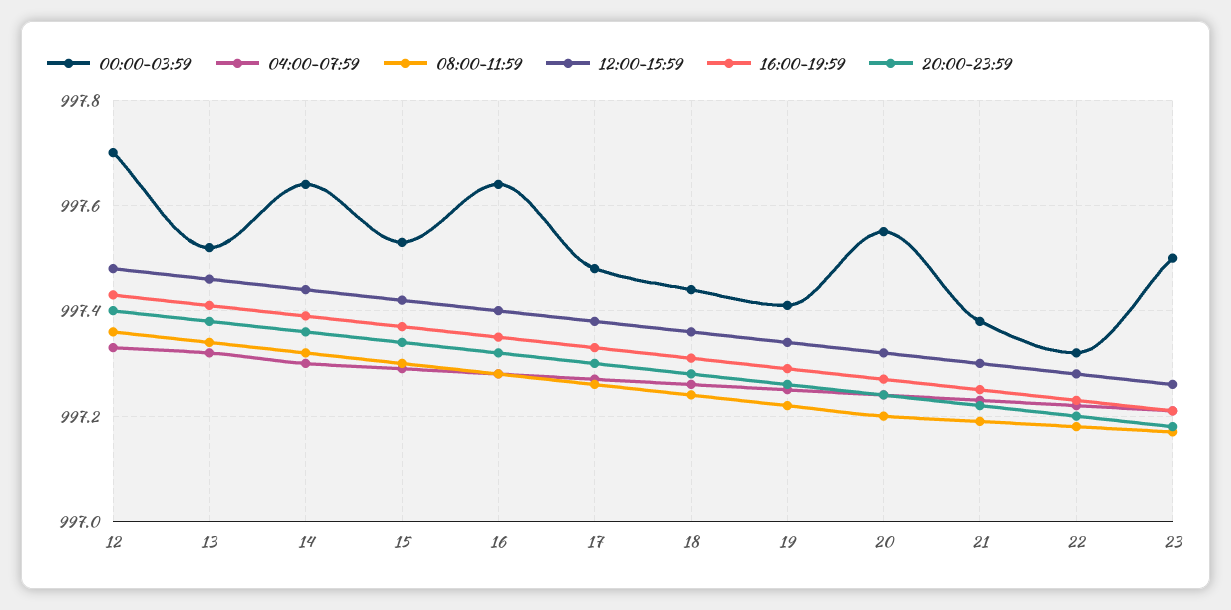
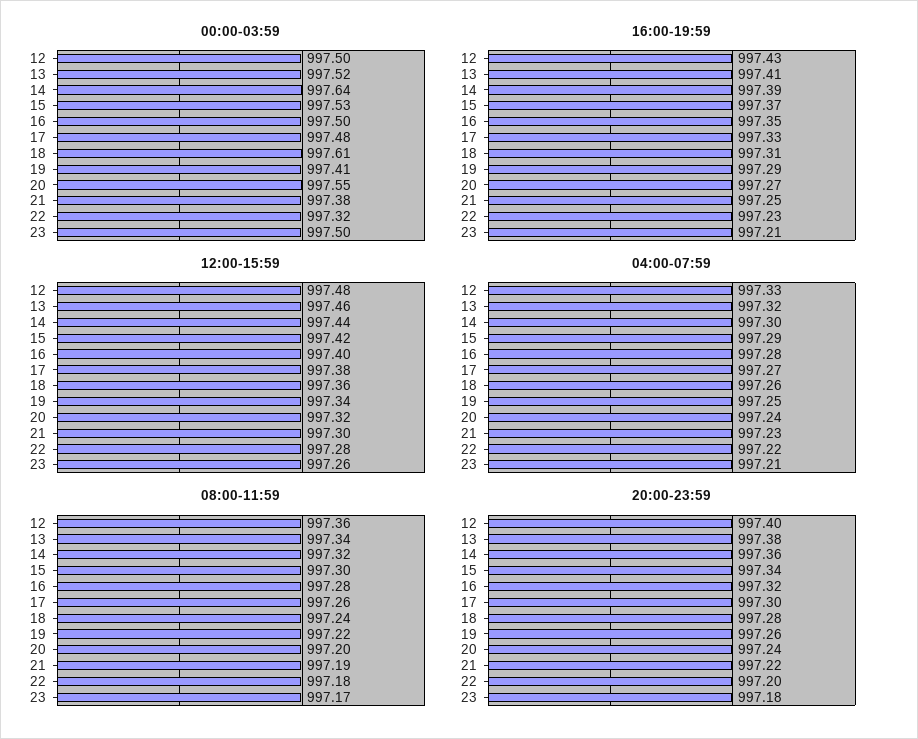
00:00-03:59, 12: 997.7 -> 997.5
00:00-03:59, 16: 997.65 -> 997.5
00:00-03:59, 18: 997.45 -> 997.61

